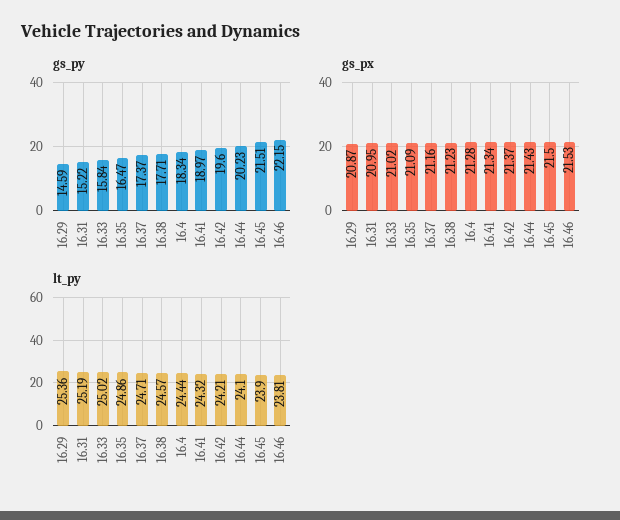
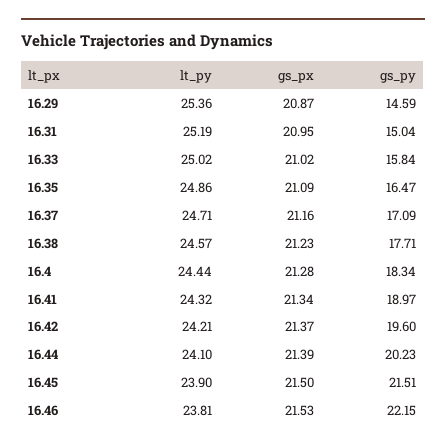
gs_py, 16.31: 15.22 -> 15.04
gs_py, 16.37: 17.37 -> 17.09
gs_px, 16.44: 21.43 -> 21.39

